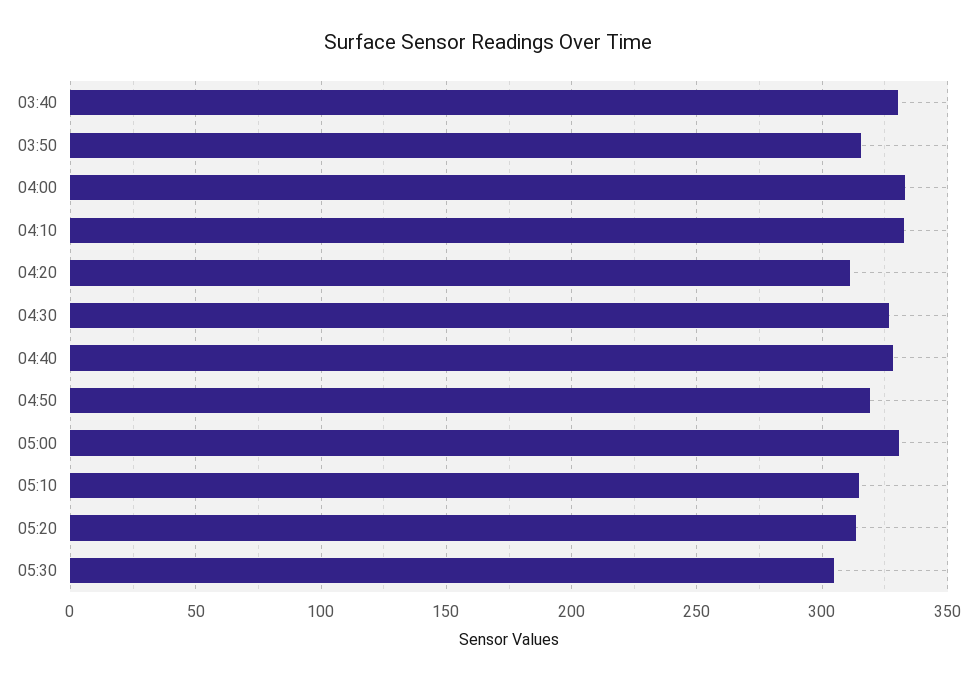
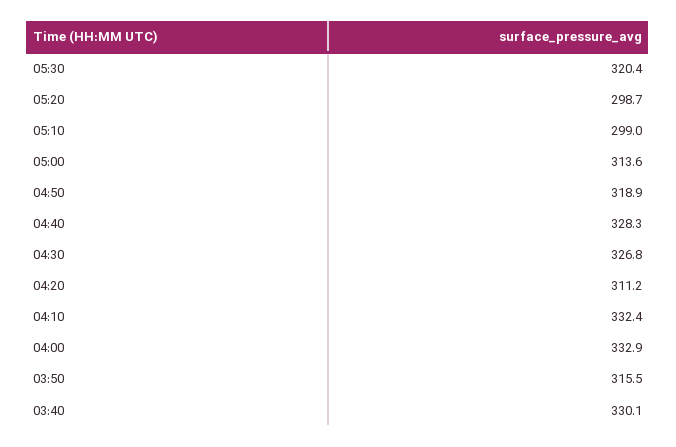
05:00: 330 -> 313.6
05:10: 315 -> 299
05:20: 315 -> 298.7
05:30: 305 -> 320.4

